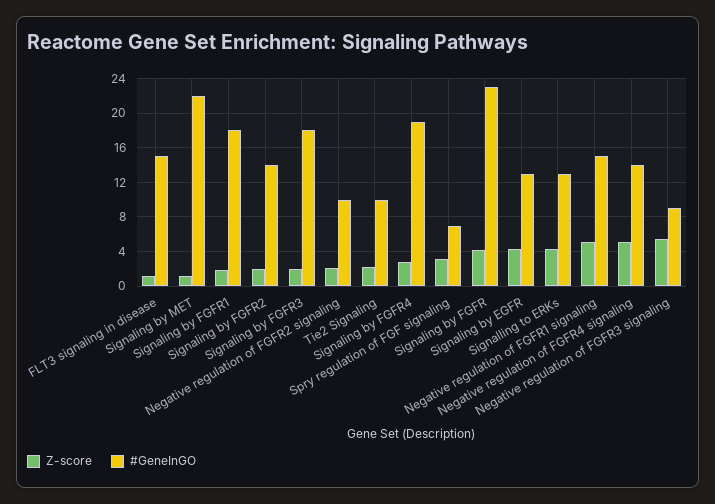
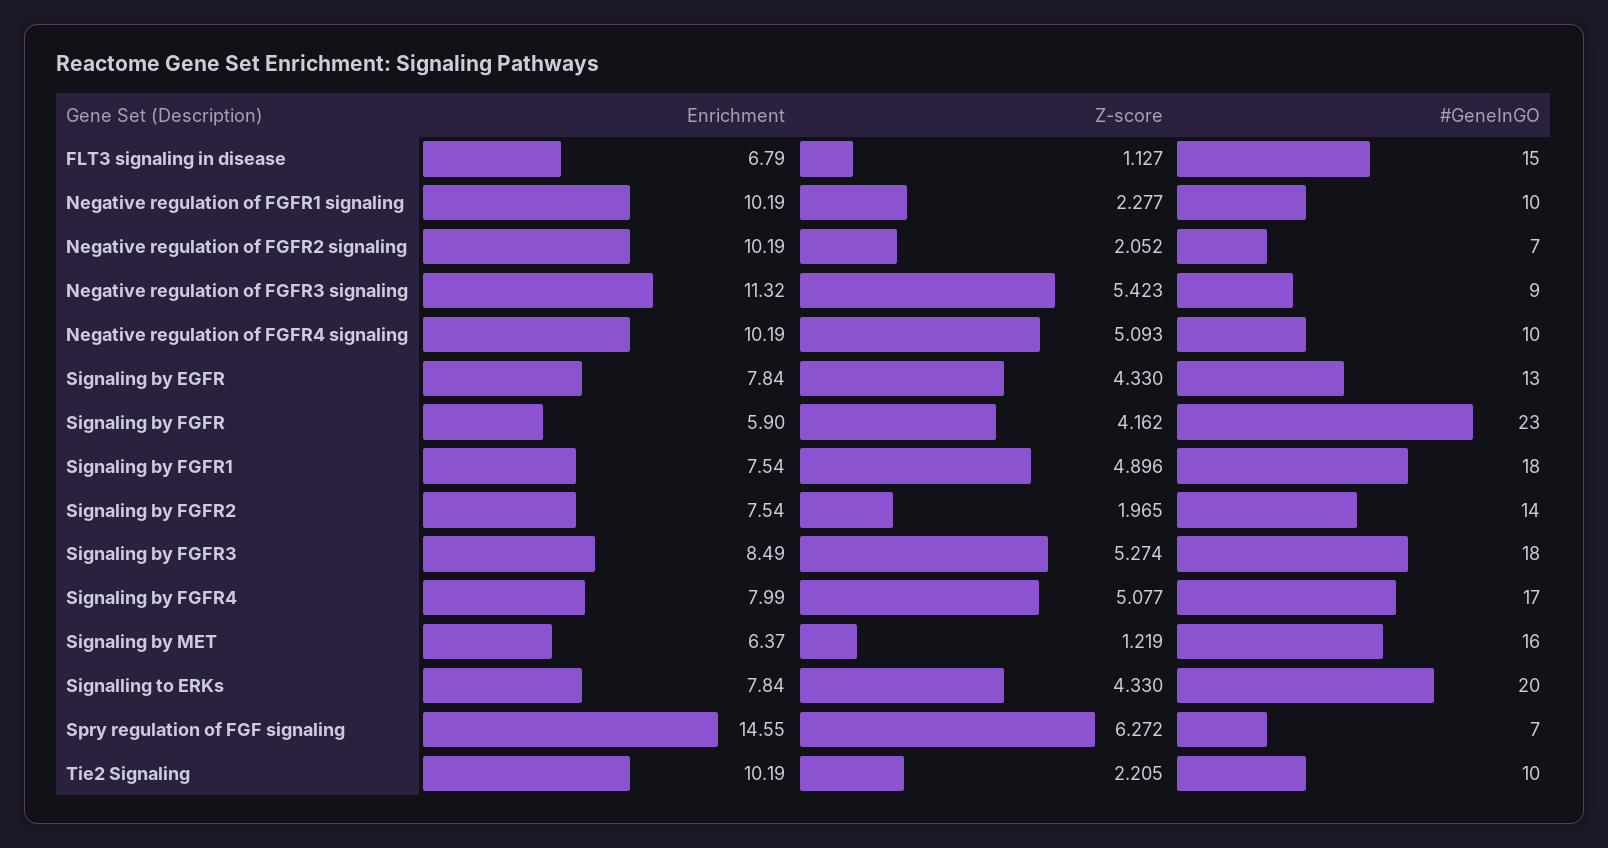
#GeneInGO, Signaling by MET: 22 -> 16
Z-score, Signaling by FGFR1: 2 -> 4.896
Z-score, Signaling by FGFR3: 2 -> 5.274
#GeneInGO, Negative regulation of FGFR2 signaling: 10 -> 7
Z-score, Signaling by FGFR4: 3 -> 5.077
#GeneInGO, Signaling by FGFR4: 19 -> 17
Z-score, Spry regulation of FGF signaling: 3 -> 6.272
#GeneInGO, Signalling to ERKs: 13 -> 20
Z-score, Negative regulation of FGFR1 signaling: 5 -> 2.277
#GeneInGO, Negative regulation of FGFR1 signaling: 15 -> 10
#GeneInGO, Negative regulation of FGFR4 signaling: 14 -> 10
Enrichment, FLT3 signaling in disease: none -> 6.79
Enrichment, Negative regulation of FGFR1 signaling: none -> 10.19
Enrichment, Negative regulation of FGFR2 signaling: none -> 10.19
Enrichment, Negative regulation of FGFR3 signaling: none -> 11.32
Enrichment, Negative regulation of FGFR4 signaling: none -> 10.19
Enrichment, Signaling by EGFR: none -> 7.84
Enrichment, Signaling by FGFR: none -> 5.9
Enrichment, Signaling by FGFR1: none -> 7.54
Enrichment, Signaling by FGFR2: none -> 7.54
Enrichment, Signaling by FGFR3: none -> 8.49
Enrichment, Signaling by FGFR4: none -> 7.99
Enrichment, Signaling by MET: none -> 6.37
Enrichment, Signalling to ERKs: none -> 7.84
Enrichment, Spry regulation of FGF signaling: none -> 14.55
Enrichment, Tie2 Signaling: none -> 10.19

